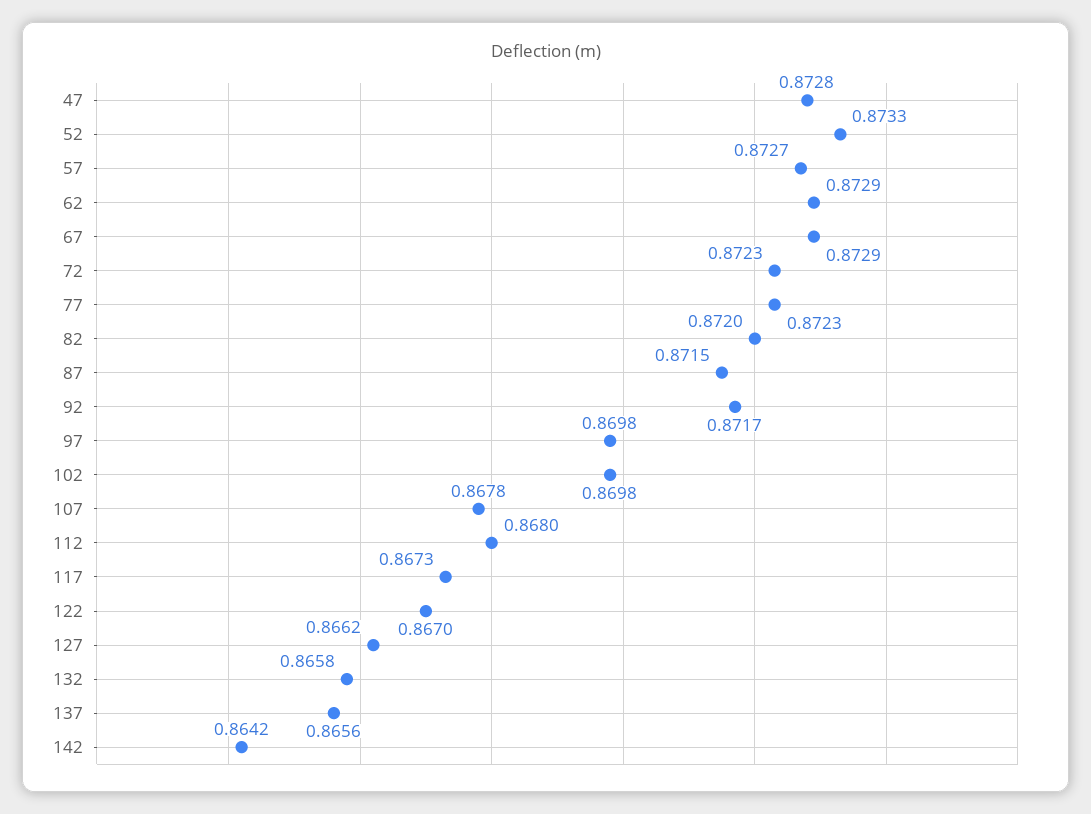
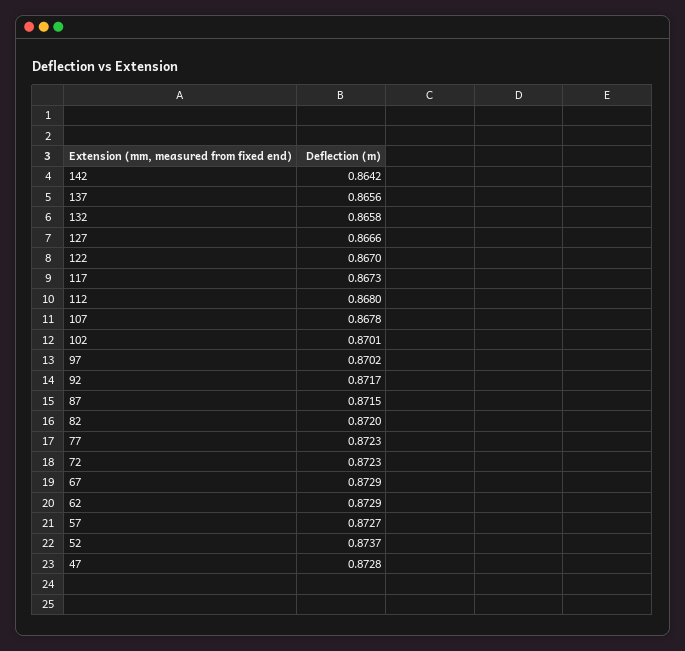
52: 0.8733 -> 0.8737
97: 0.8698 -> 0.8702
102: 0.8698 -> 0.8701
127: 0.8662 -> 0.8666

